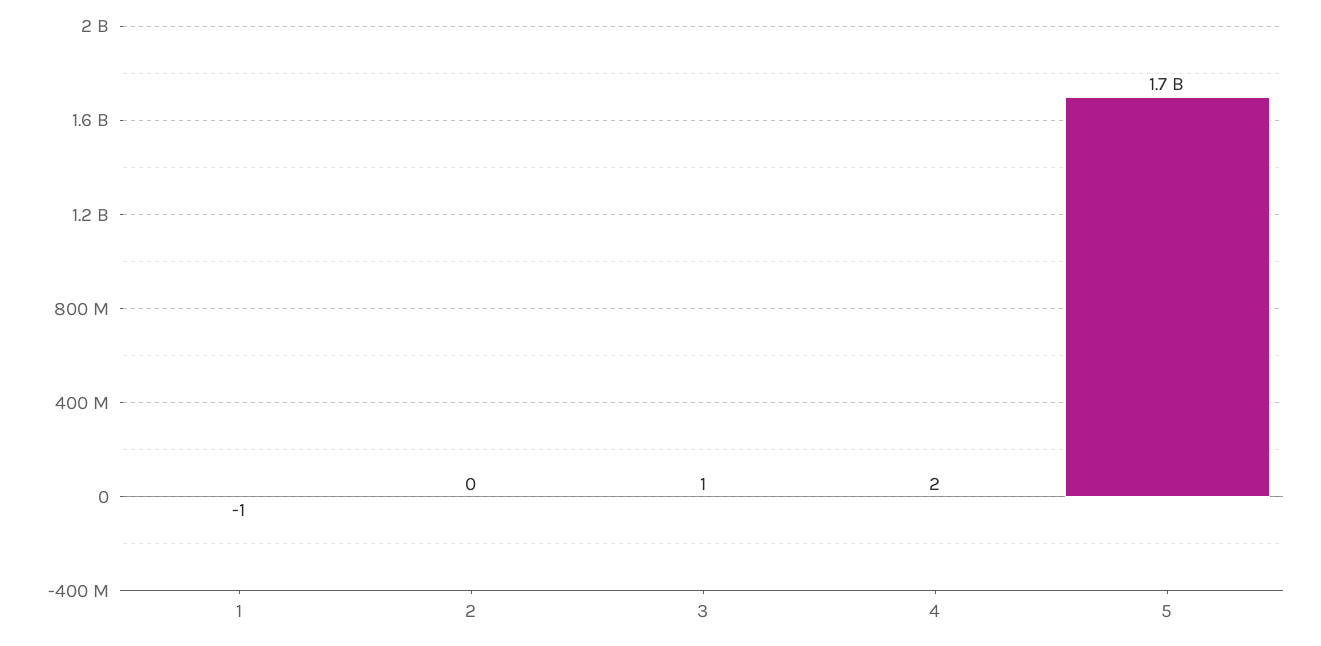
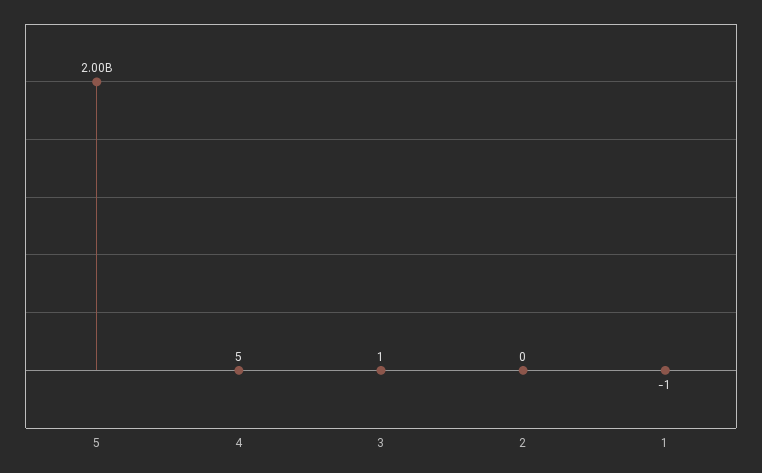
4: 2 -> 5
5: 1700000000 -> 2000000000

